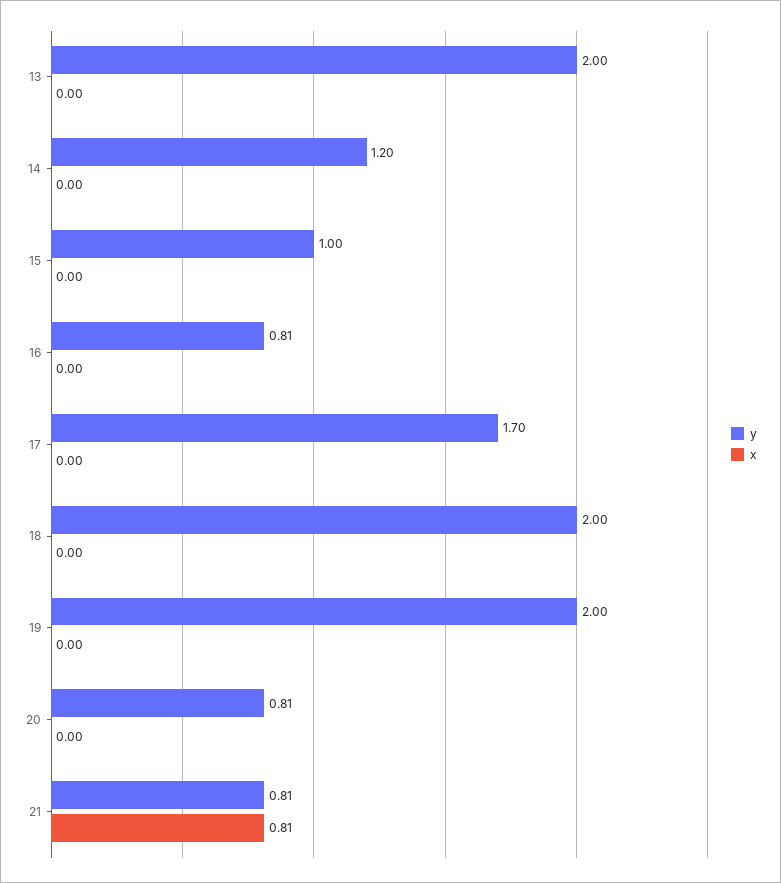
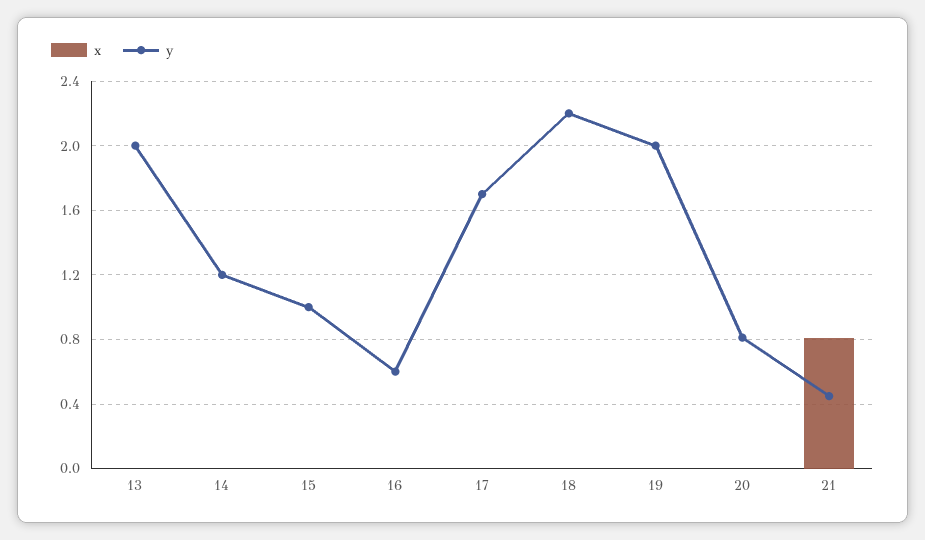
y, 16: 0.81 -> 0.6
y, 18: 2 -> 2.2
y, 21: 0.81 -> 0.45

